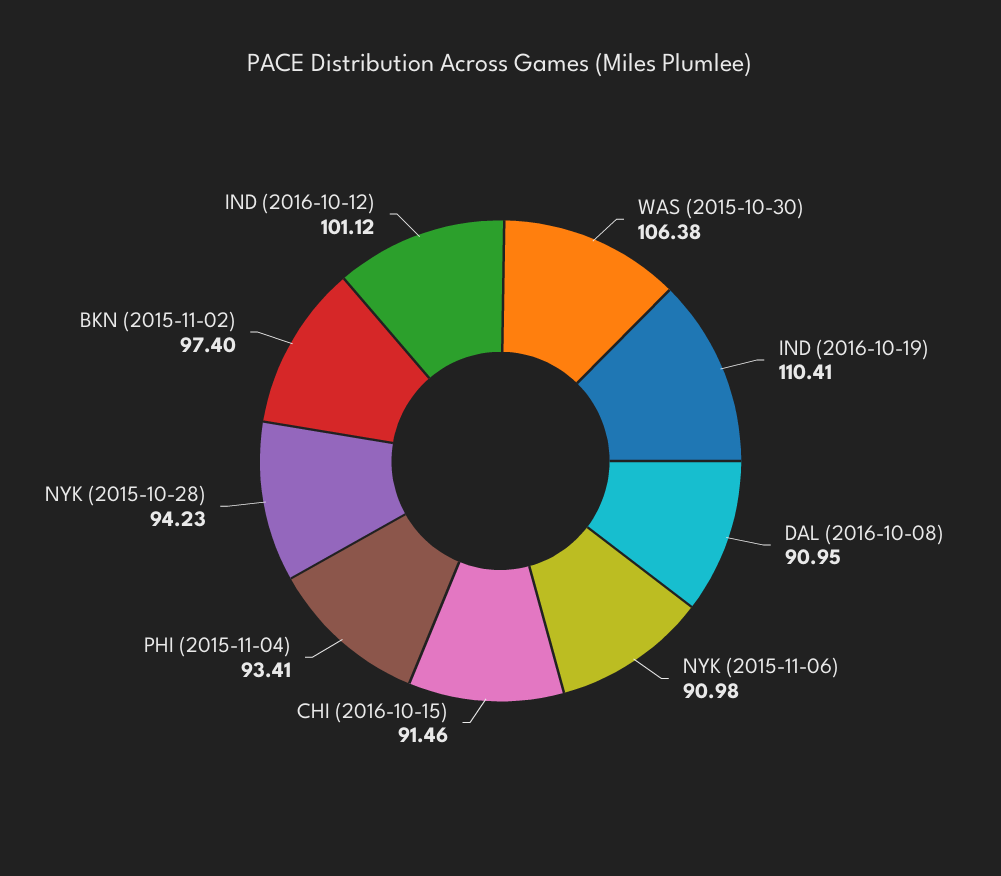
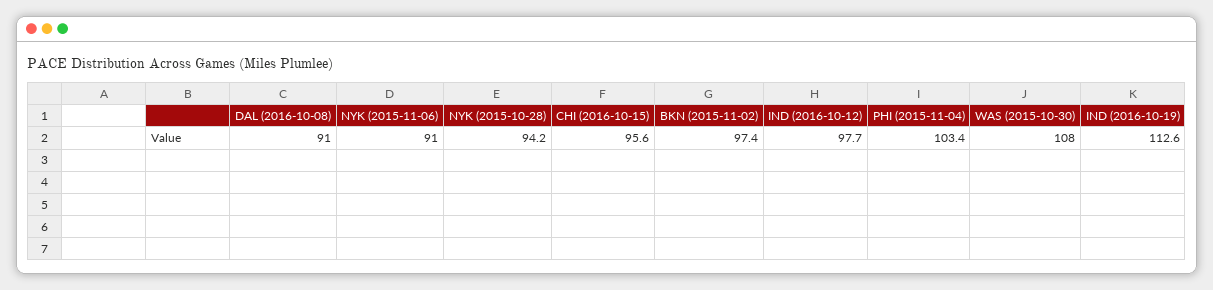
WAS (2015-10-30): 106.38 -> 108
IND (2016-10-19): 110.41 -> 112.6
CHI (2016-10-15): 91.46 -> 95.6
PHI (2015-11-04): 93.41 -> 103.4
IND (2016-10-12): 101.12 -> 97.7

